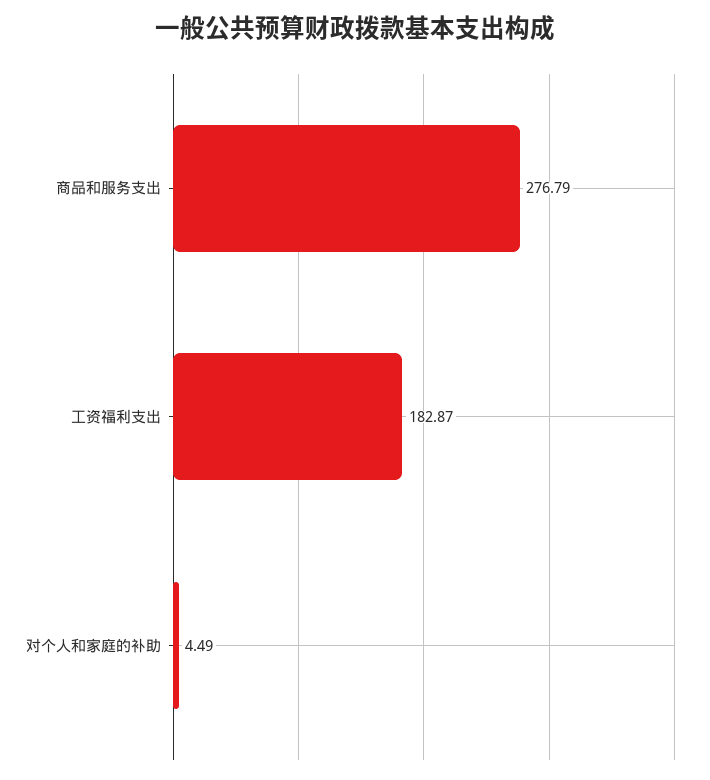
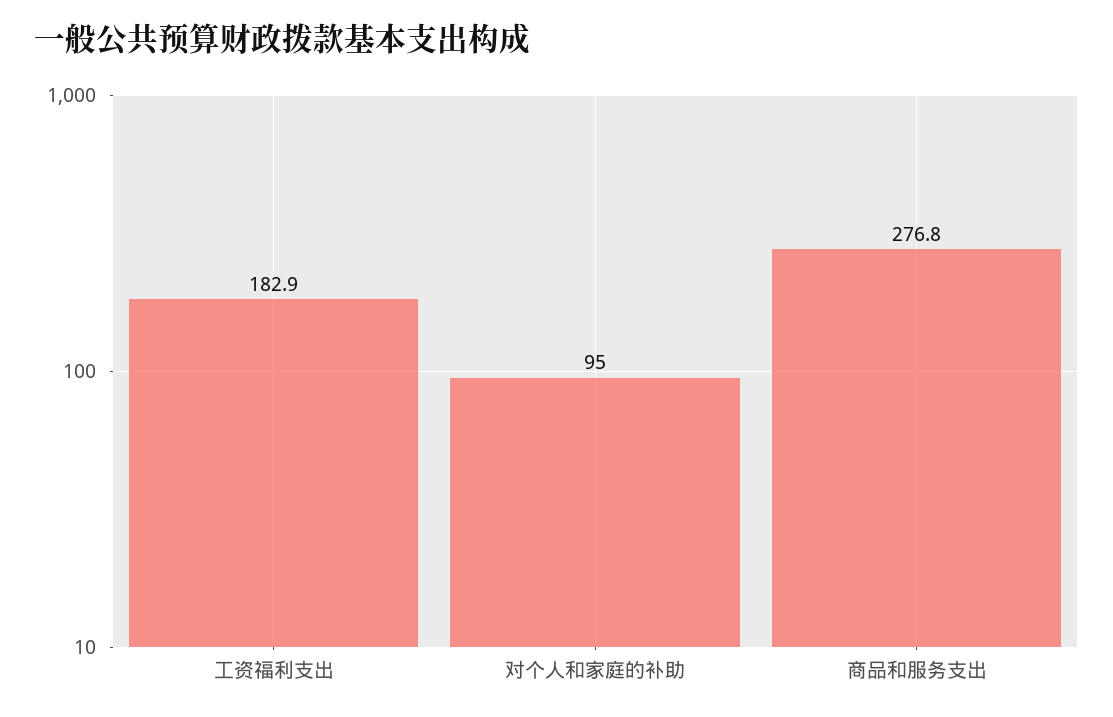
对个人和家庭的补助: 4.49 -> 95

